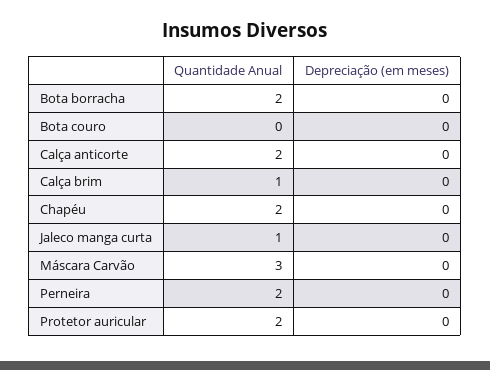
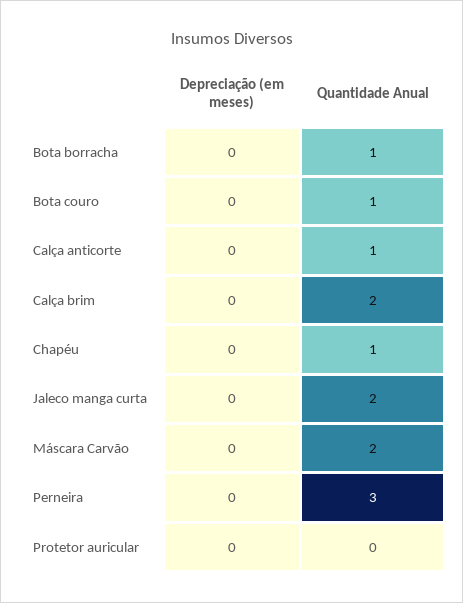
Quantidade Anual, Bota borracha: 2 -> 1
Quantidade Anual, Bota couro: 0 -> 1
Quantidade Anual, Calça anticorte: 2 -> 1
Quantidade Anual, Calça brim: 1 -> 2
Quantidade Anual, Chapéu: 2 -> 1
Quantidade Anual, Jaleco manga curta: 1 -> 2
Quantidade Anual, Máscara Carvão: 3 -> 2
Quantidade Anual, Perneira: 2 -> 3
Quantidade Anual, Protetor auricular: 2 -> 0

